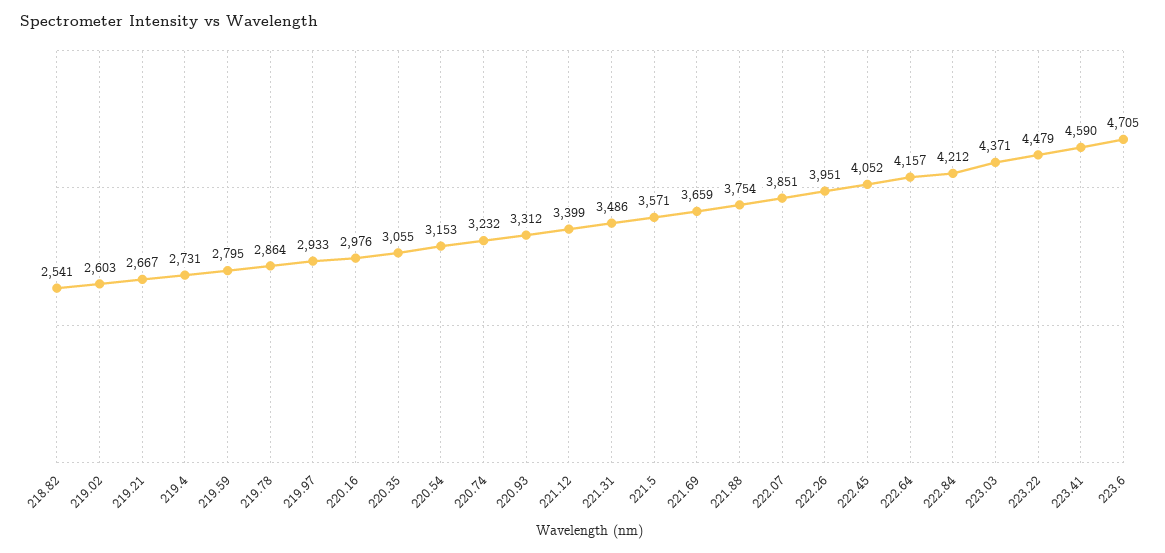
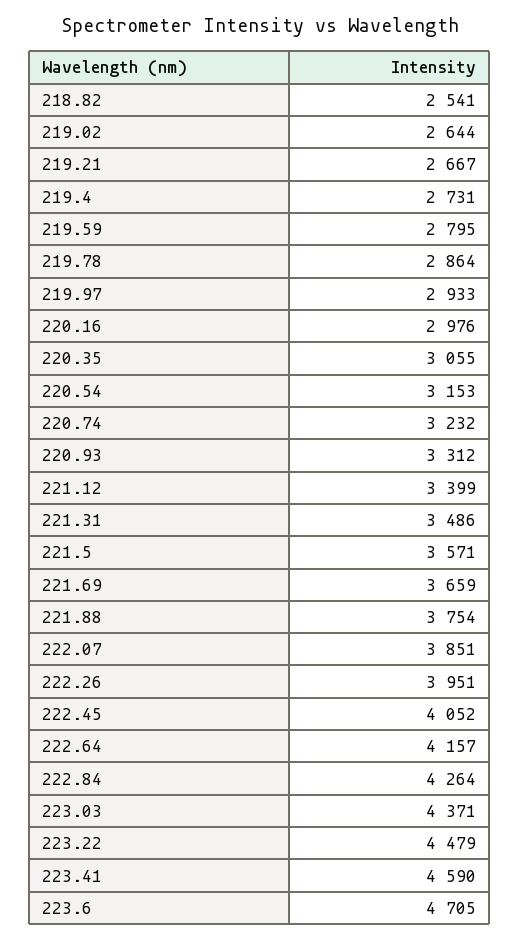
219.02: 2603 -> 2644
222.84: 4212 -> 4264

